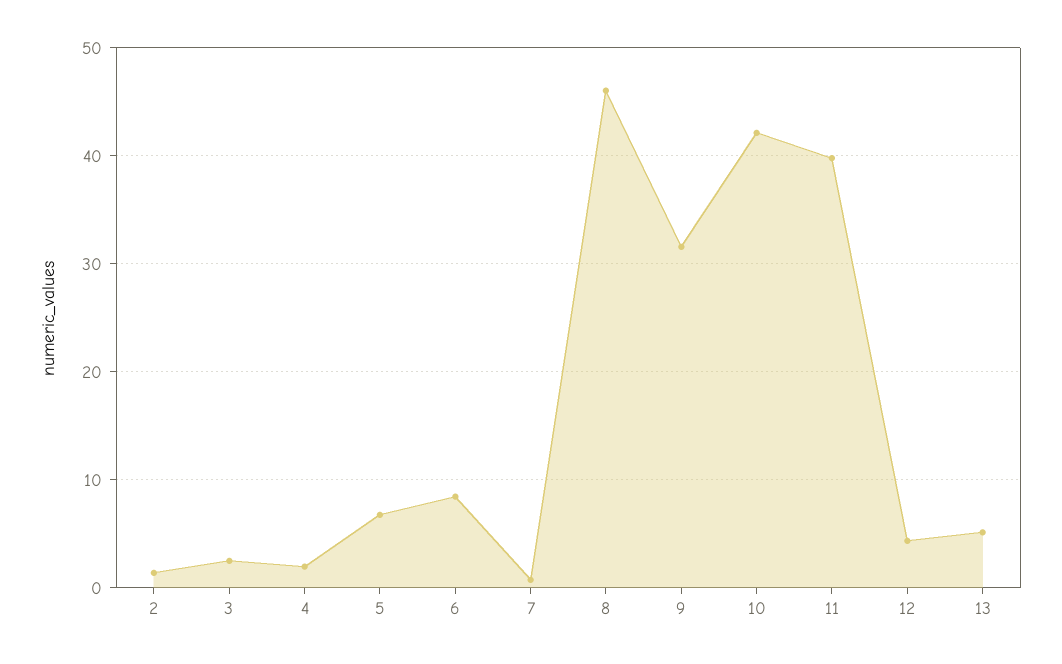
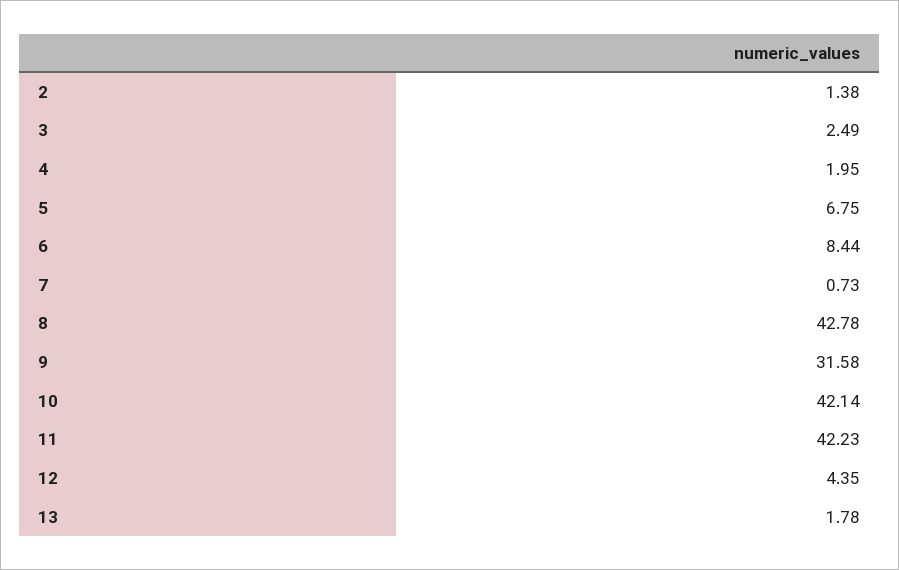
8: 46 -> 42.78
11: 40 -> 42.23
13: 5 -> 1.78

